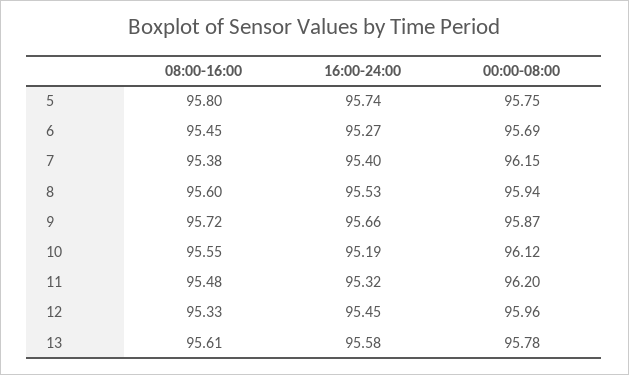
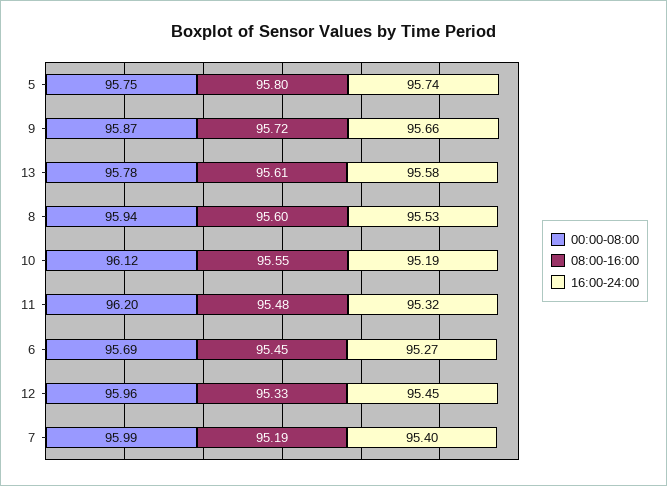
08:00-16:00, 7: 95.38 -> 95.19
00:00-08:00, 7: 96.15 -> 95.99

